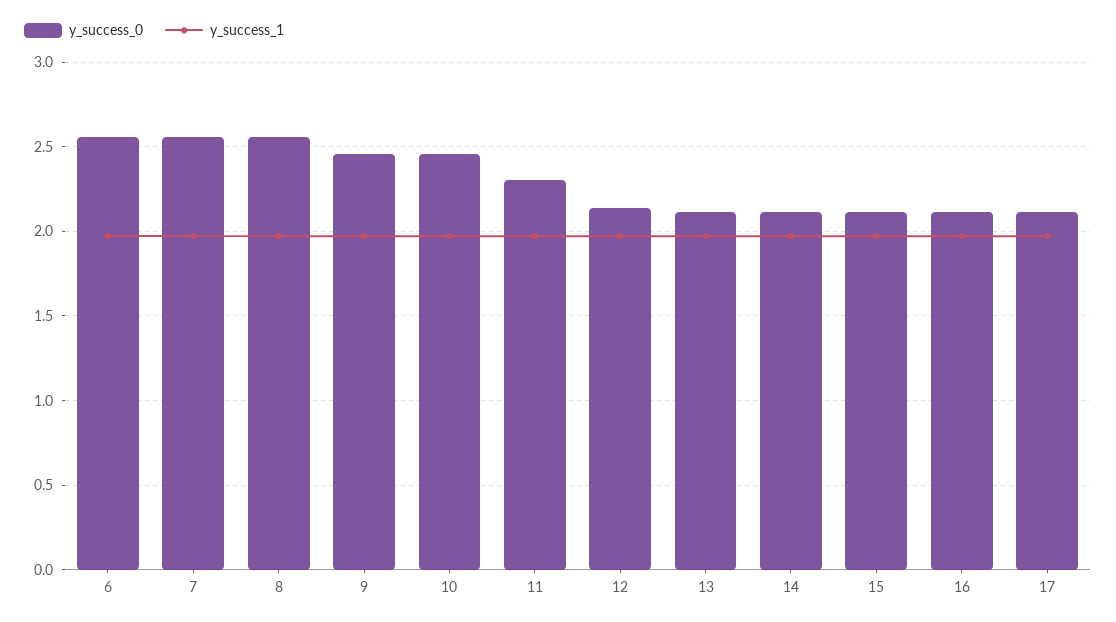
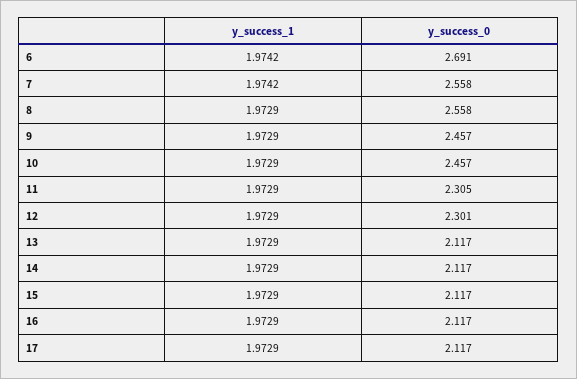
y_success_0, 6: 2.55 -> 2.691
y_success_0, 12: 2.15 -> 2.301

